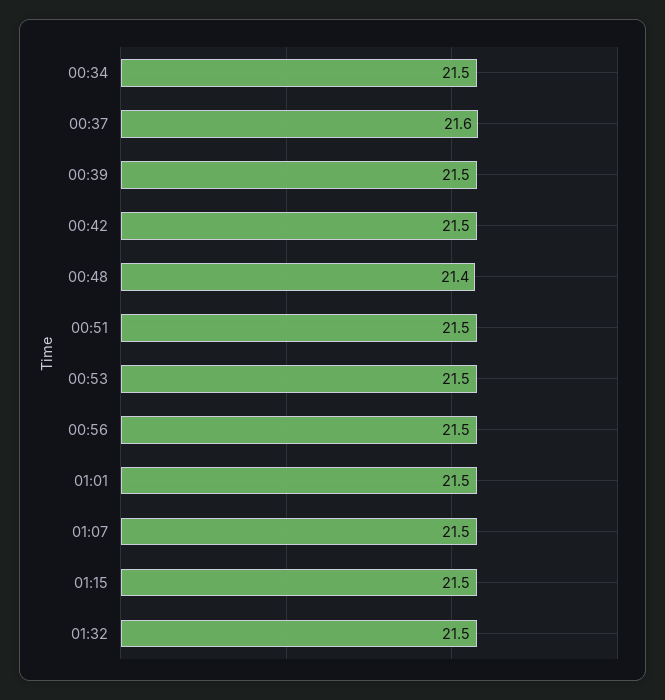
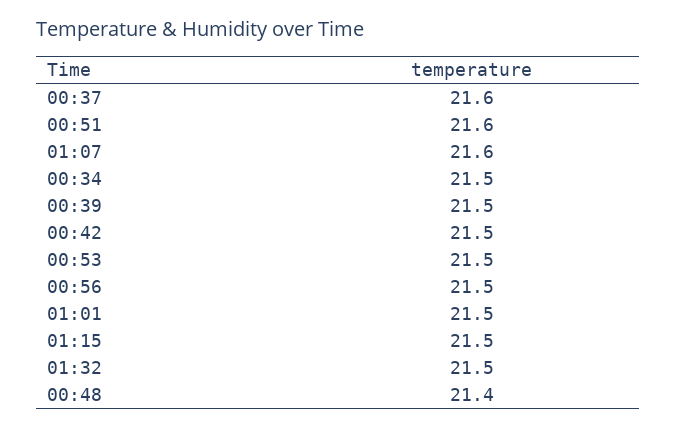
00:51: 21.5 -> 21.6
01:07: 21.5 -> 21.6

